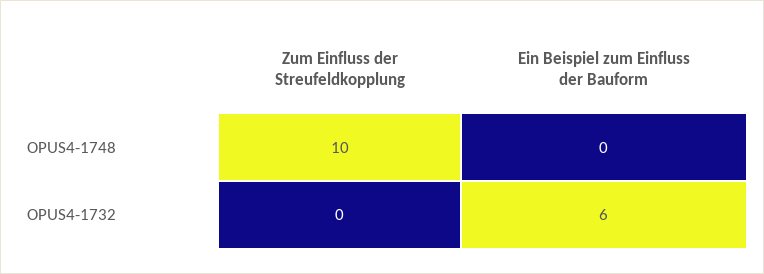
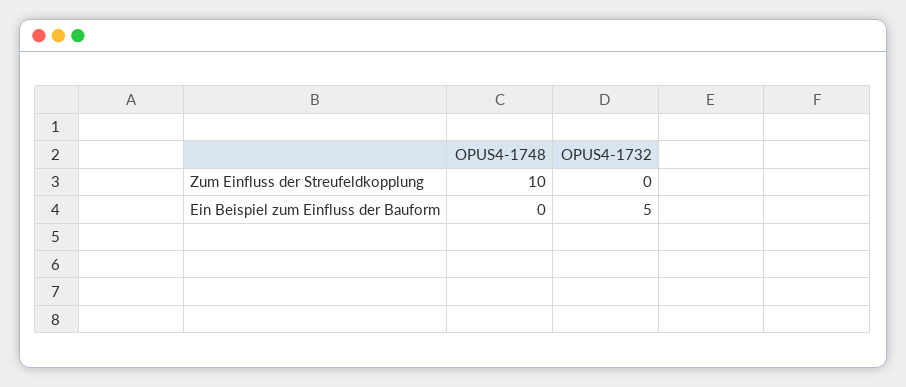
Ein Beispiel zum Einfluss der Bauform, OPUS4-1732: 6 -> 5

